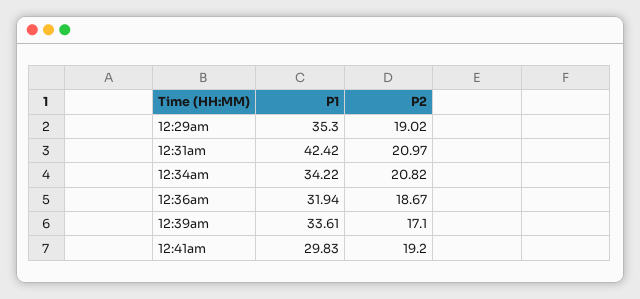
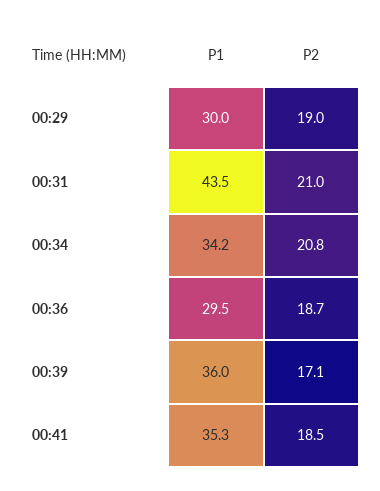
P1, 12:29am: 35.3 -> 30
P1, 12:31am: 42.42 -> 43.5
P1, 12:36am: 31.94 -> 29.5
P1, 12:39am: 33.61 -> 36
P1, 12:41am: 29.83 -> 35.3
P2, 12:41am: 19.2 -> 18.5

